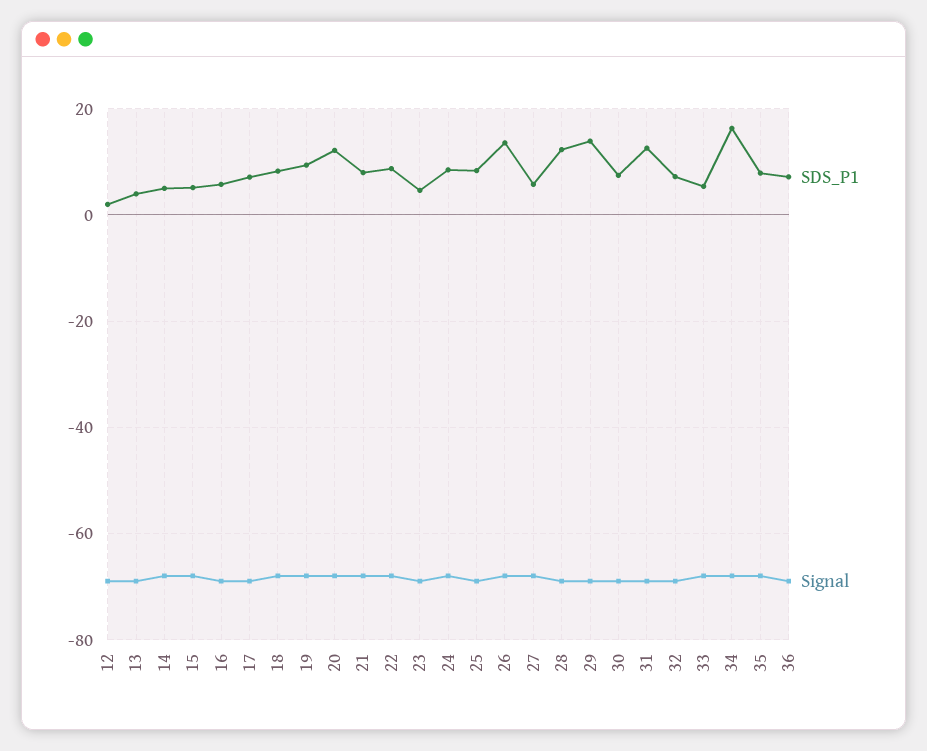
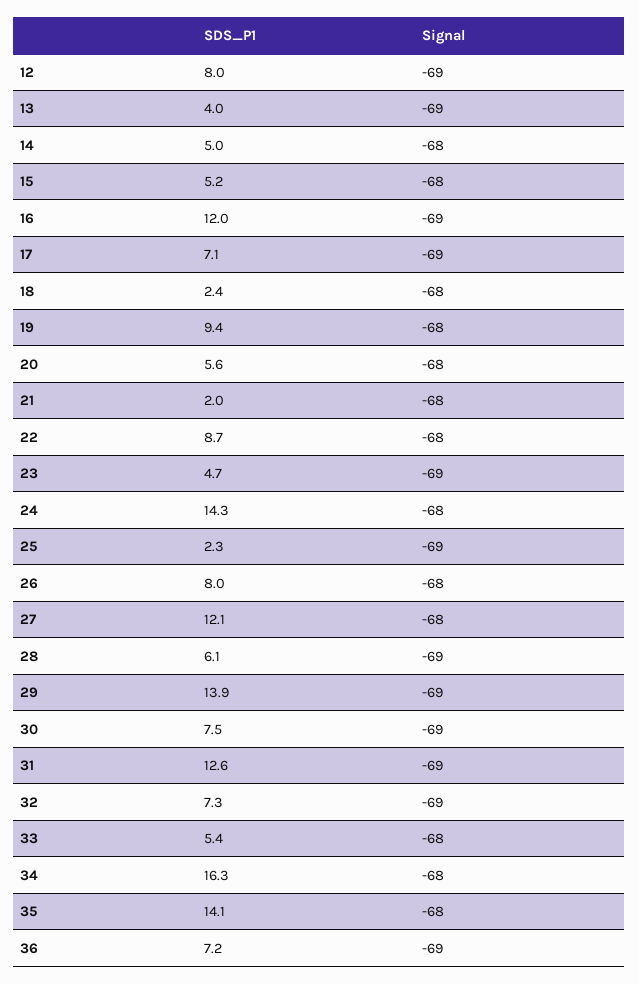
SDS_P1, 12: 2 -> 8
SDS_P1, 16: 6 -> 12
SDS_P1, 18: 8 -> 2.4
SDS_P1, 20: 12 -> 5.6
SDS_P1, 21: 8 -> 2
SDS_P1, 24: 8 -> 14.3
SDS_P1, 25: 8 -> 2.3
SDS_P1, 26: 14 -> 8
SDS_P1, 27: 6 -> 12.1
SDS_P1, 28: 12 -> 6.1
SDS_P1, 35: 8 -> 14.1

